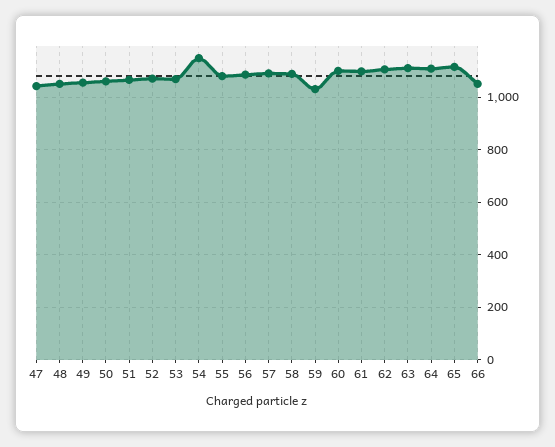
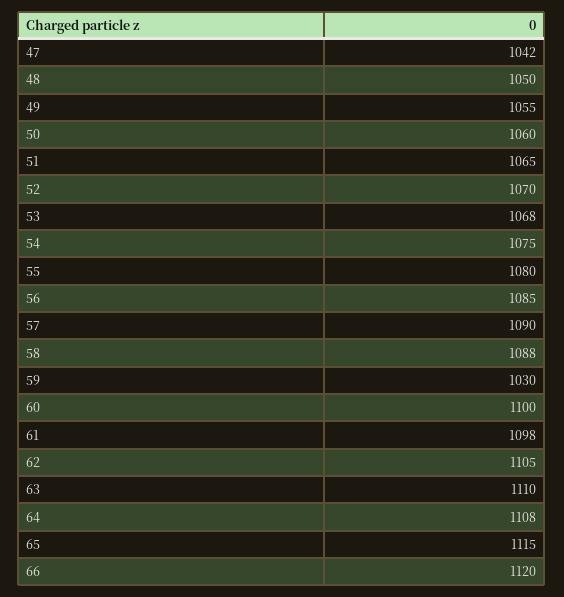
54: 1150 -> 1075
66: 1050 -> 1120

